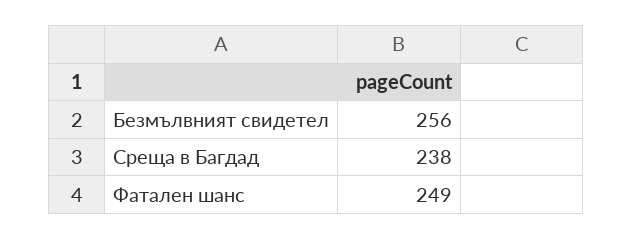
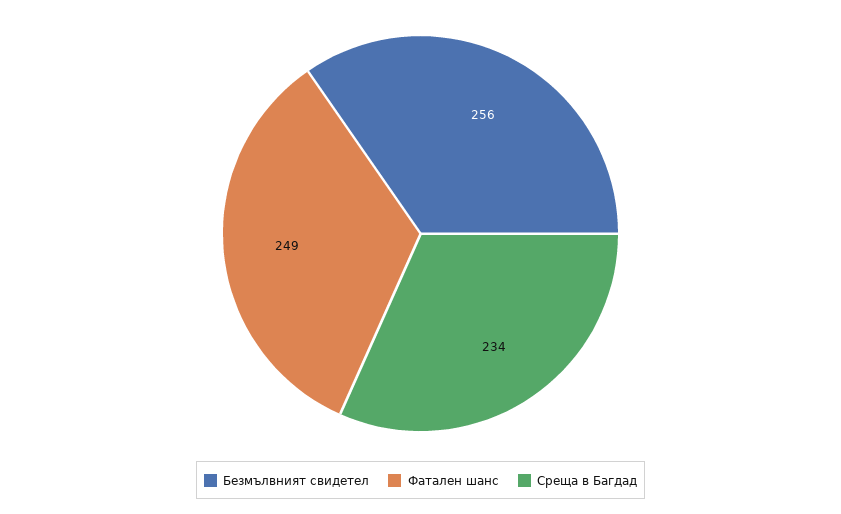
Среща в Багдад: 238 -> 234

